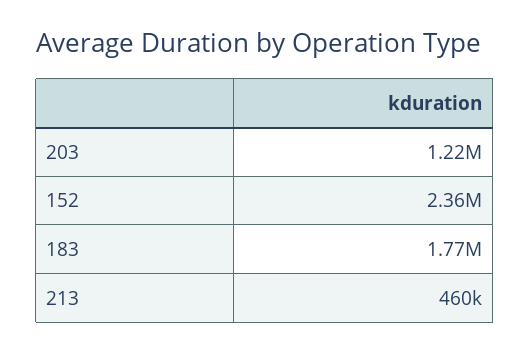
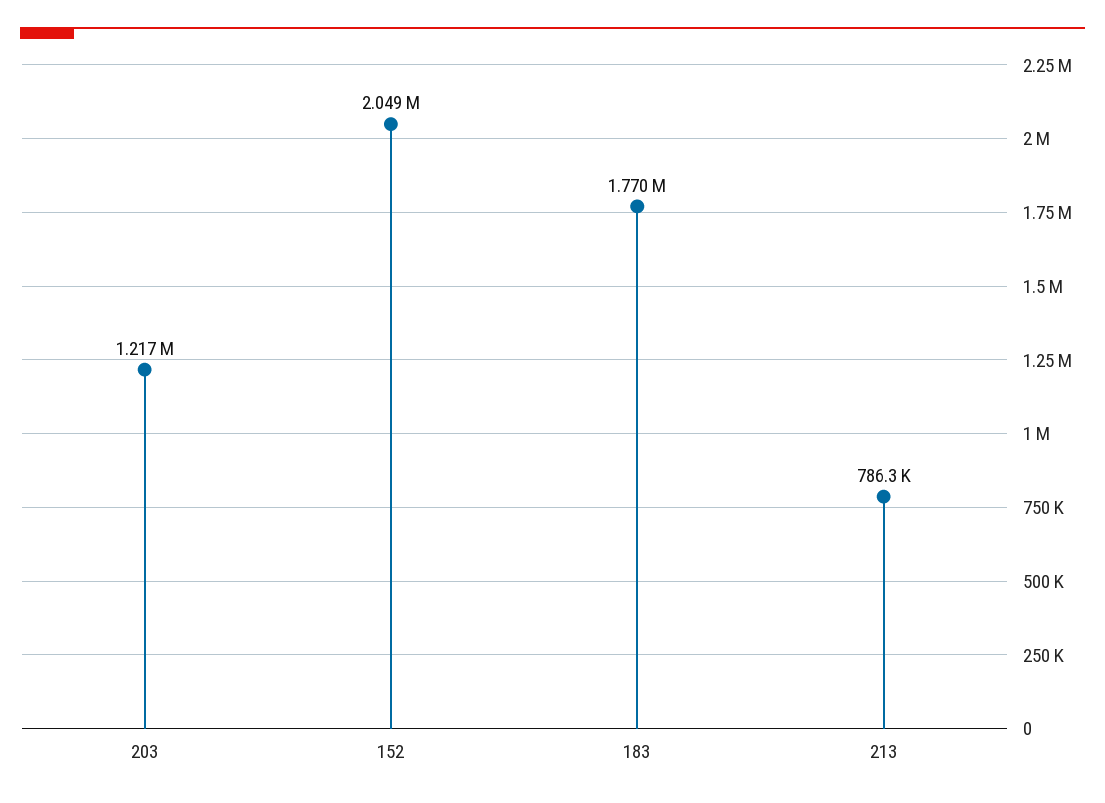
152: 2360000 -> 2049000
213: 460000 -> 786300

